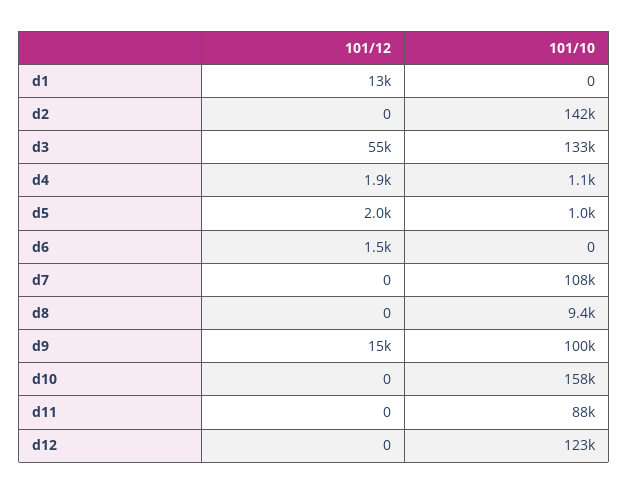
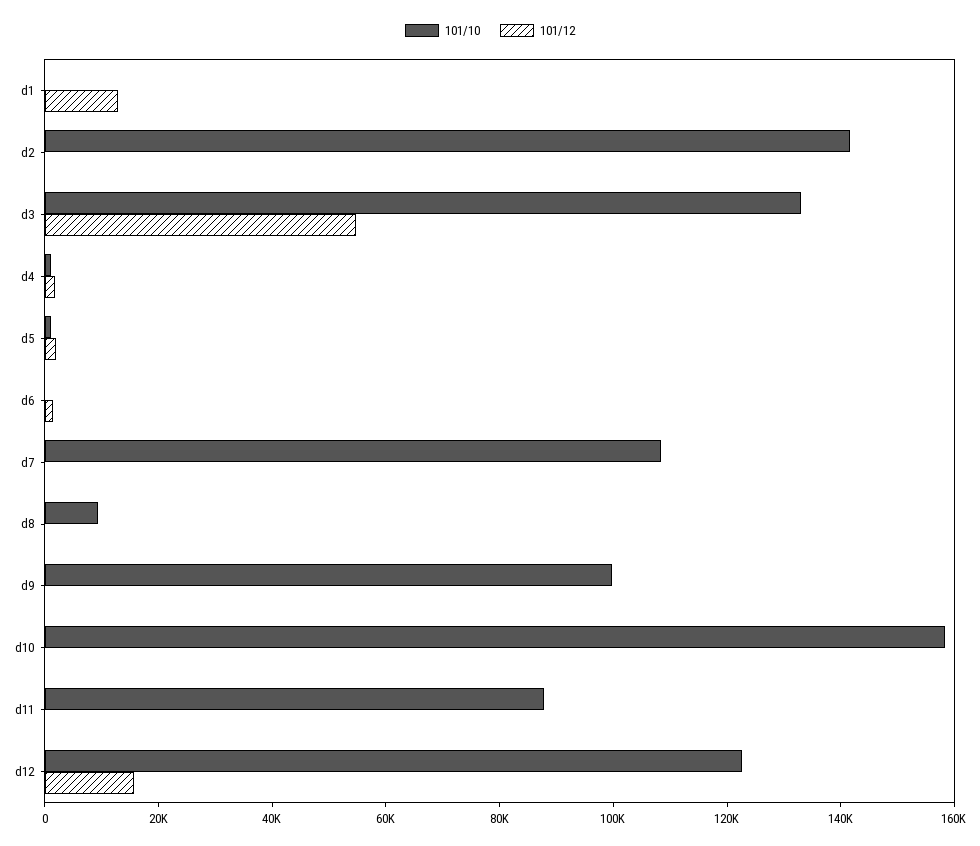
101/12, d9: 15000 -> 0
101/12, d12: 0 -> 15000

